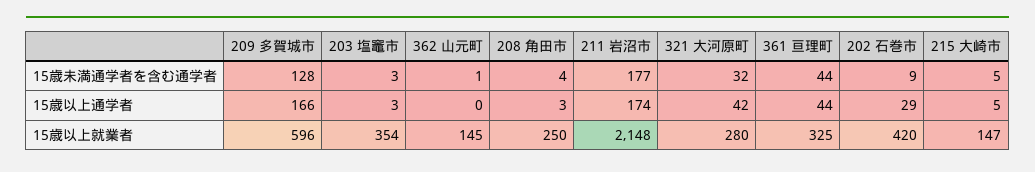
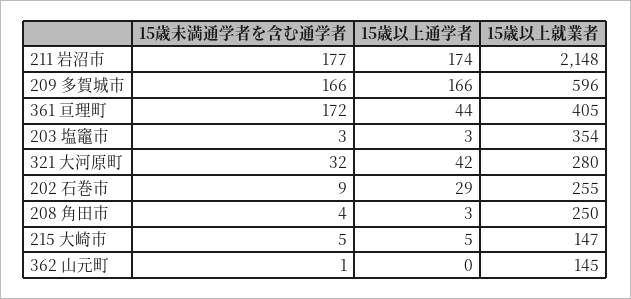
209 多賀城市, 15歳未満通学者を含む通学者: 128 -> 166
361 亘理町, 15歳未満通学者を含む通学者: 44 -> 172
361 亘理町, 15歳以上就業者: 325 -> 405
202 石巻市, 15歳以上就業者: 420 -> 255

